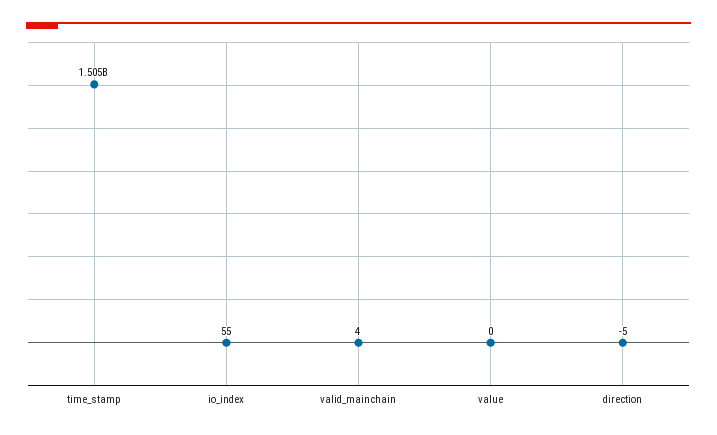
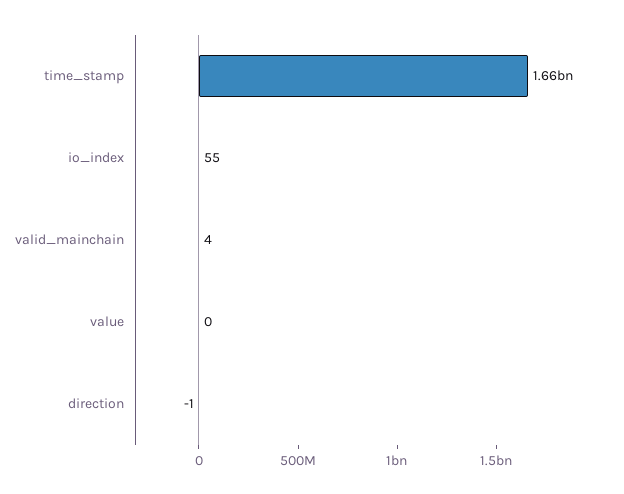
time_stamp: 1505000000 -> 1660000000
direction: -5 -> -1

